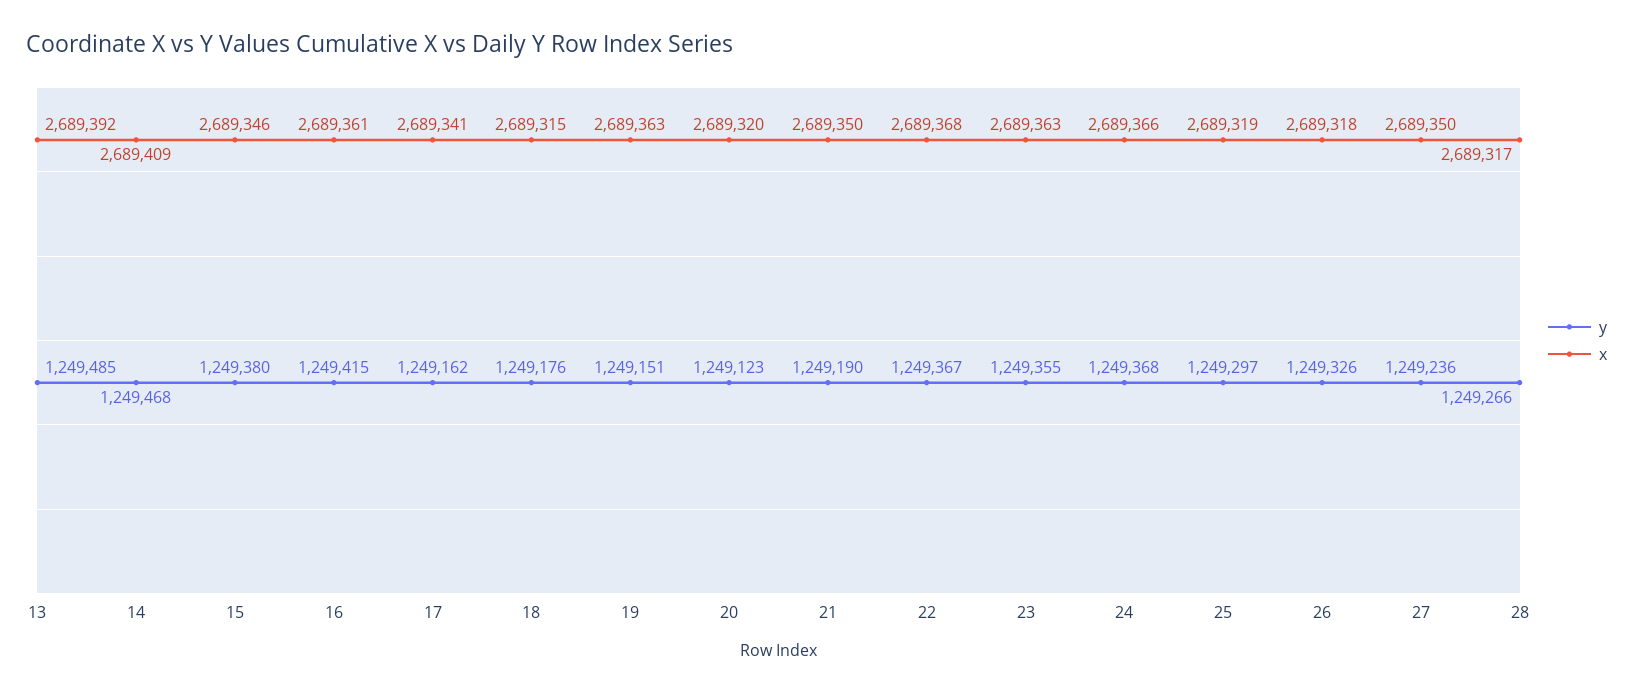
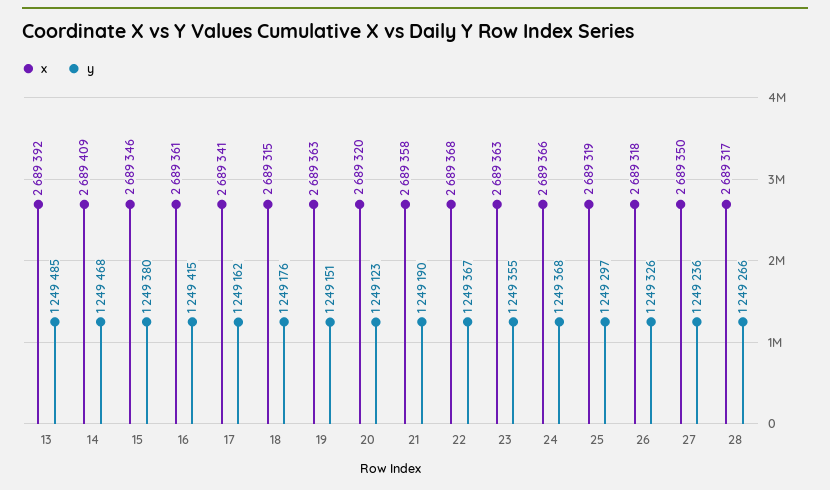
x, 21: 2689350 -> 2689358

